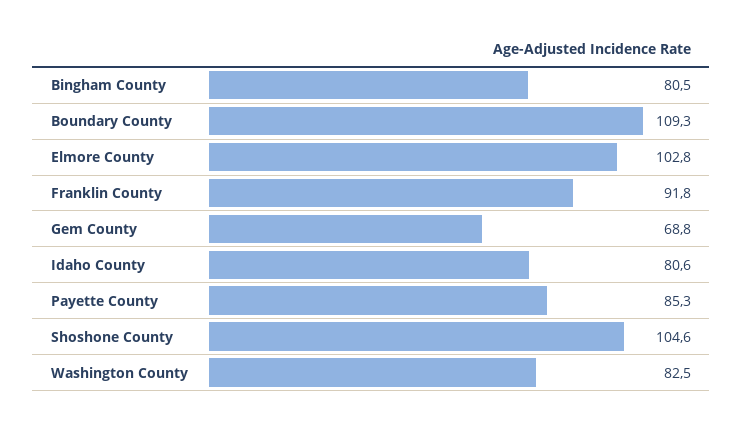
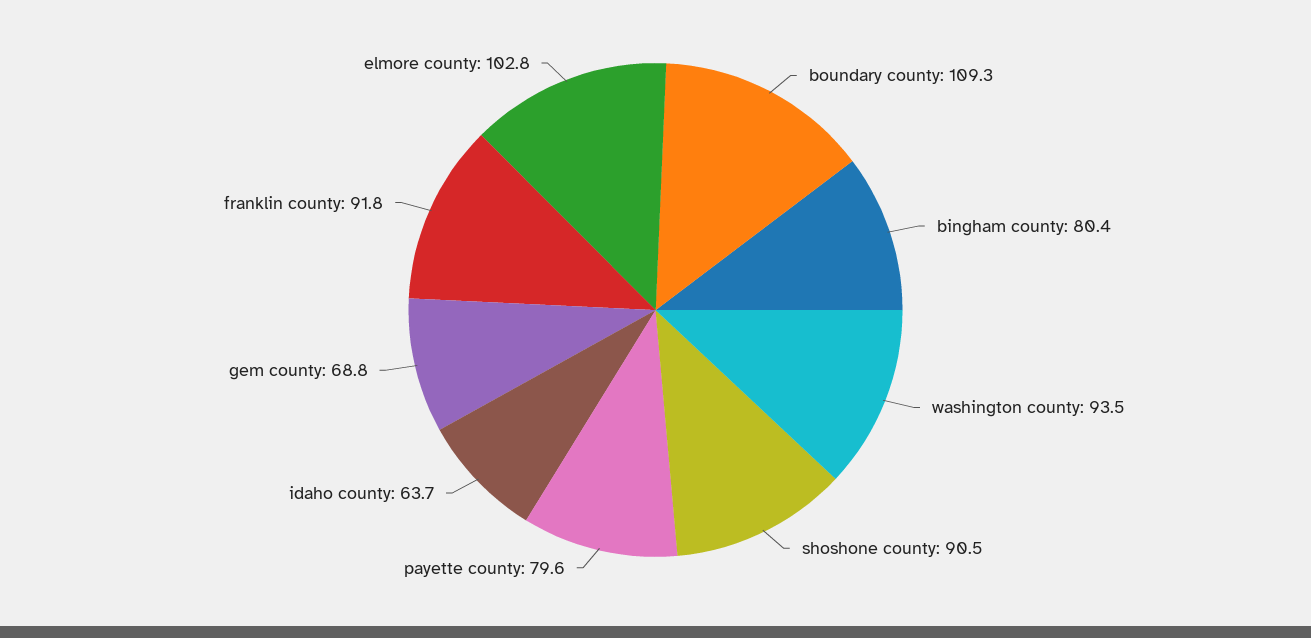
Bingham County: 80.5 -> 80.4
Idaho County: 80.6 -> 63.7
Payette County: 85.3 -> 79.6
Shoshone County: 104.6 -> 90.5
Washington County: 82.5 -> 93.5

